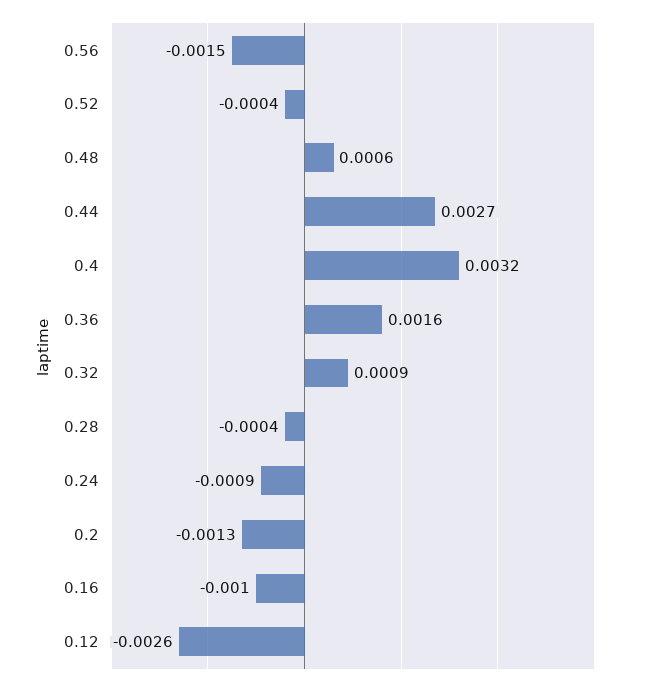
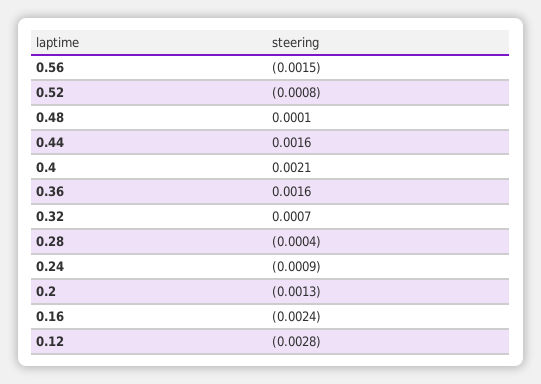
0.52: -0.0004 -> -0.0008
0.48: 0.0006 -> 0.0001
0.44: 0.0027 -> 0.0016
0.4: 0.0032 -> 0.0021
0.32: 0.0009 -> 0.0007
0.16: -0.001 -> -0.0024
0.12: -0.0026 -> -0.0028

